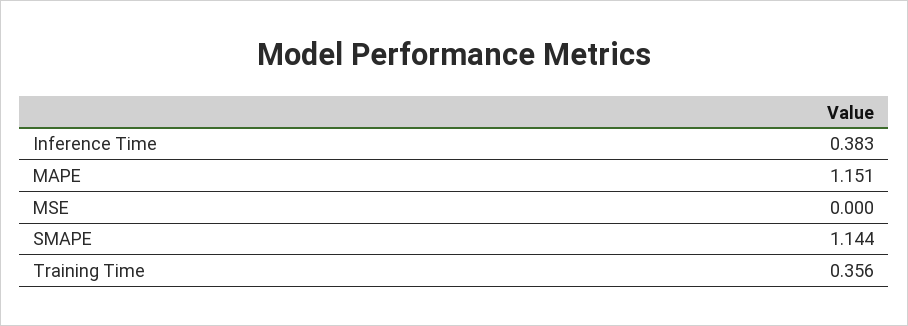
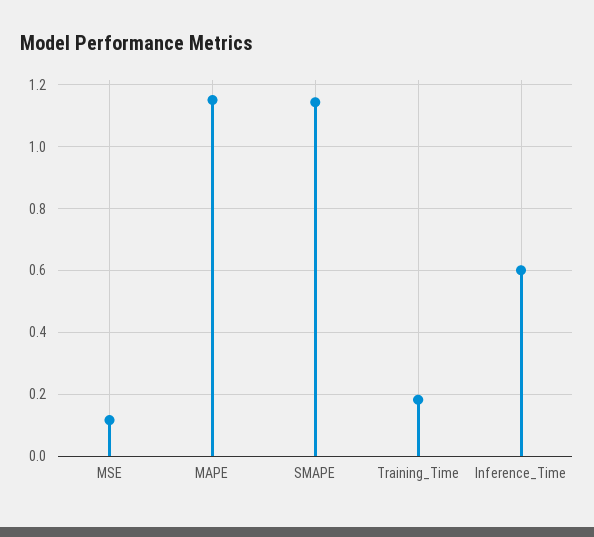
Inference Time: 0.383 -> 0.6
MSE: 0 -> 0.12
Training Time: 0.356 -> 0.18

